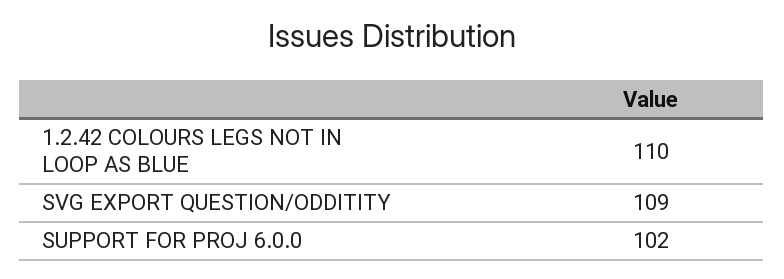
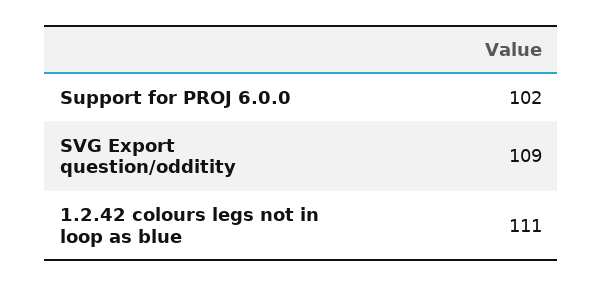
1.2.42 COLOURS LEGS NOT IN LOOP AS BLUE: 110 -> 111

